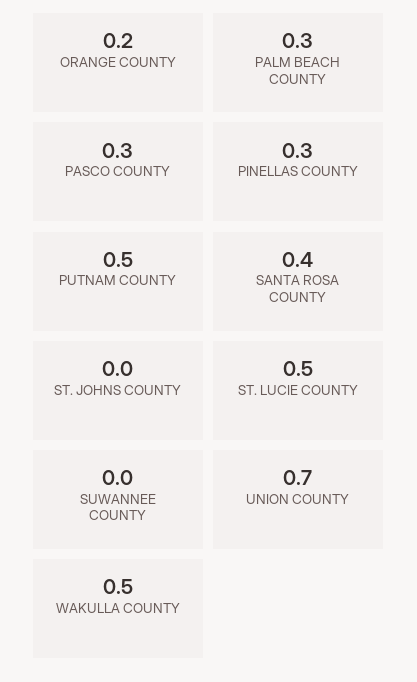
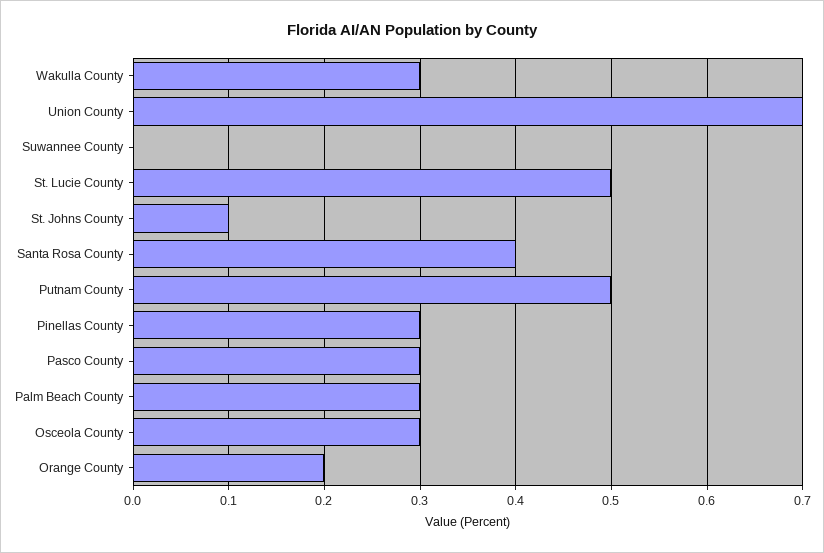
ST. JOHNS COUNTY: 0 -> 0.1
WAKULLA COUNTY: 0.5 -> 0.3
Osceola County: none -> 0.3

